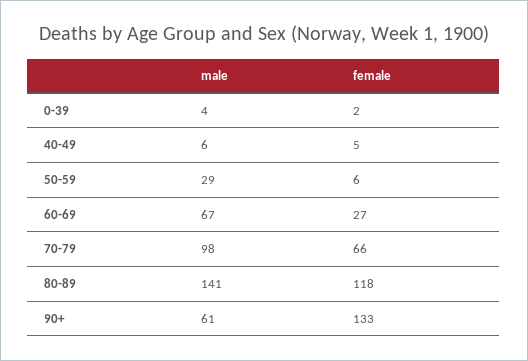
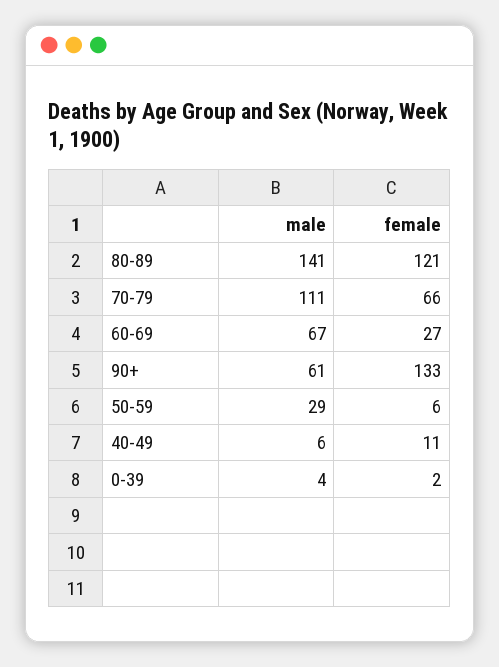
female, 40-49: 5 -> 11
male, 70-79: 98 -> 111
female, 80-89: 118 -> 121

